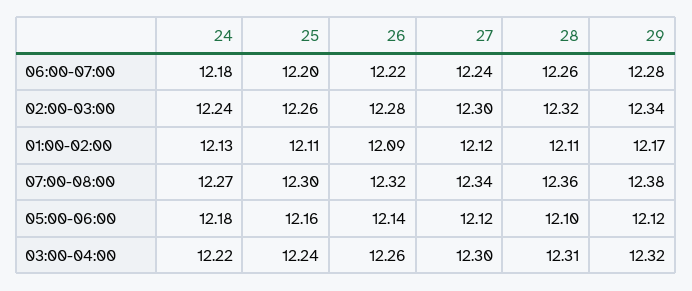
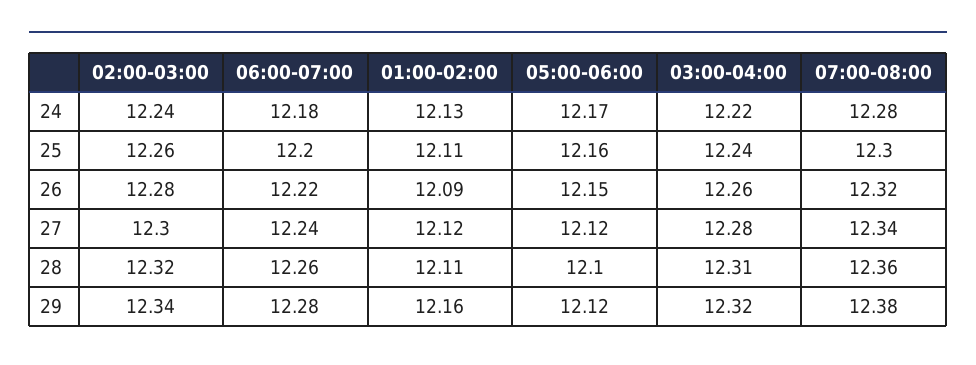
29, 01:00-02:00: 12.17 -> 12.16
24, 07:00-08:00: 12.27 -> 12.28
24, 05:00-06:00: 12.18 -> 12.17
26, 05:00-06:00: 12.14 -> 12.15
27, 03:00-04:00: 12.3 -> 12.28

